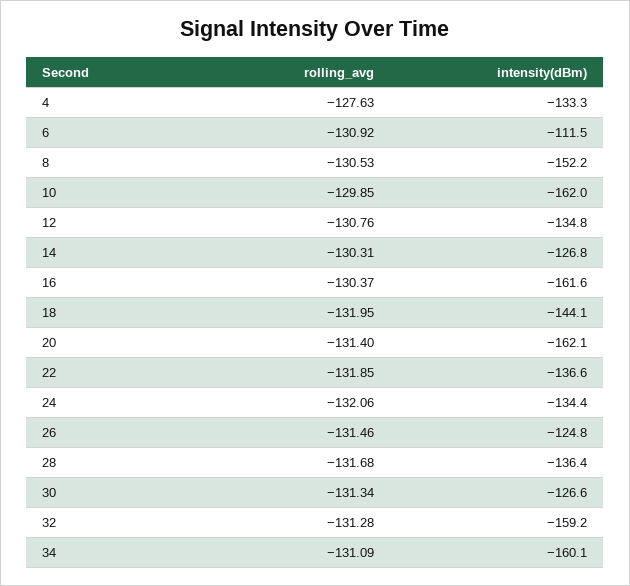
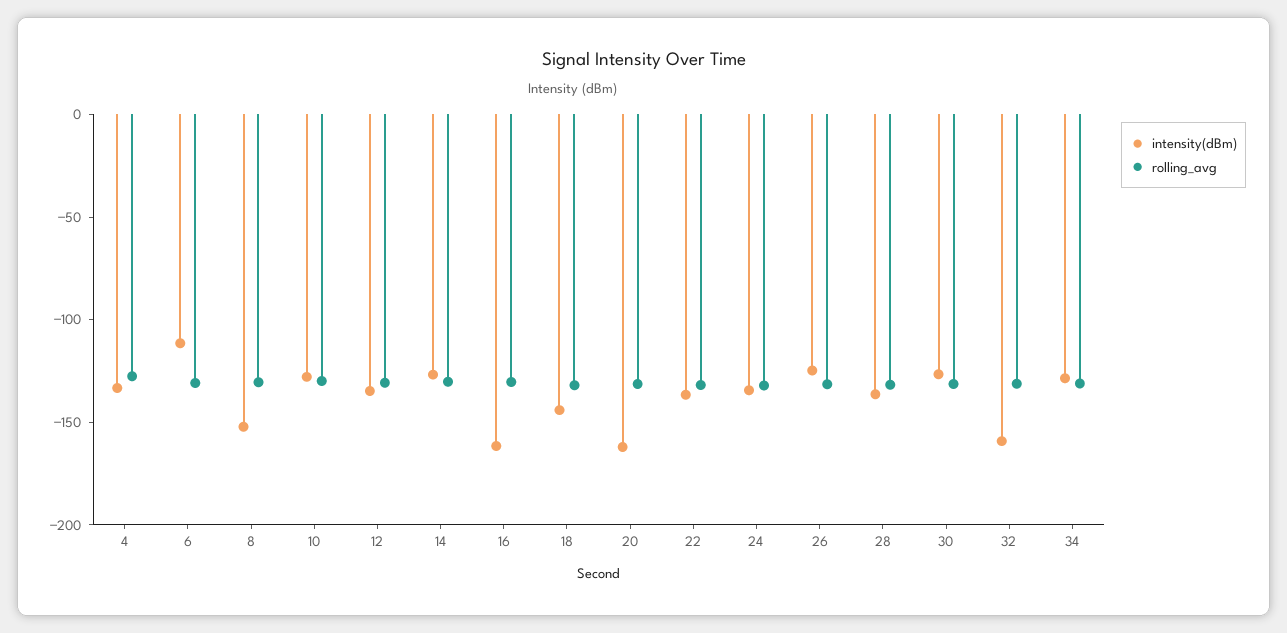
intensity(dBm), 10: -162 -> -130
intensity(dBm), 34: -160.1 -> -130

